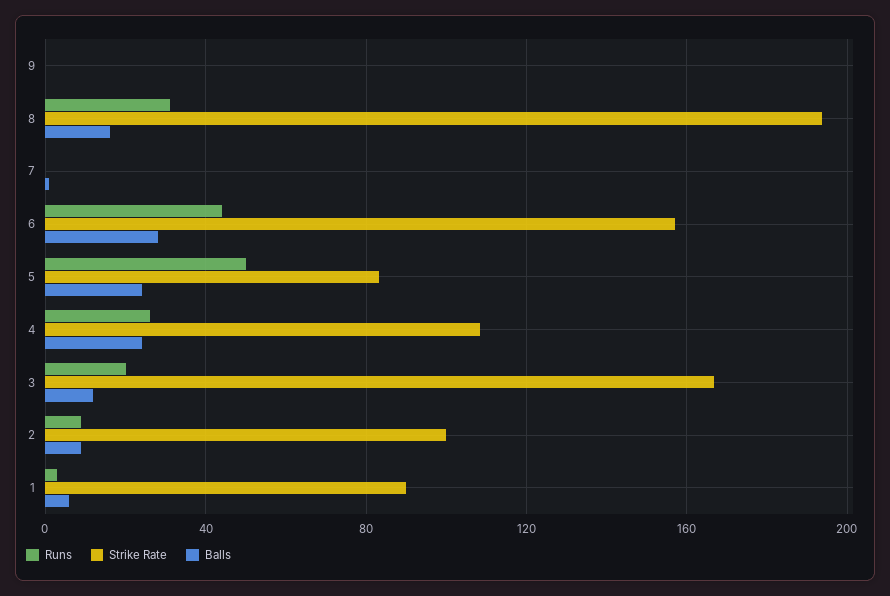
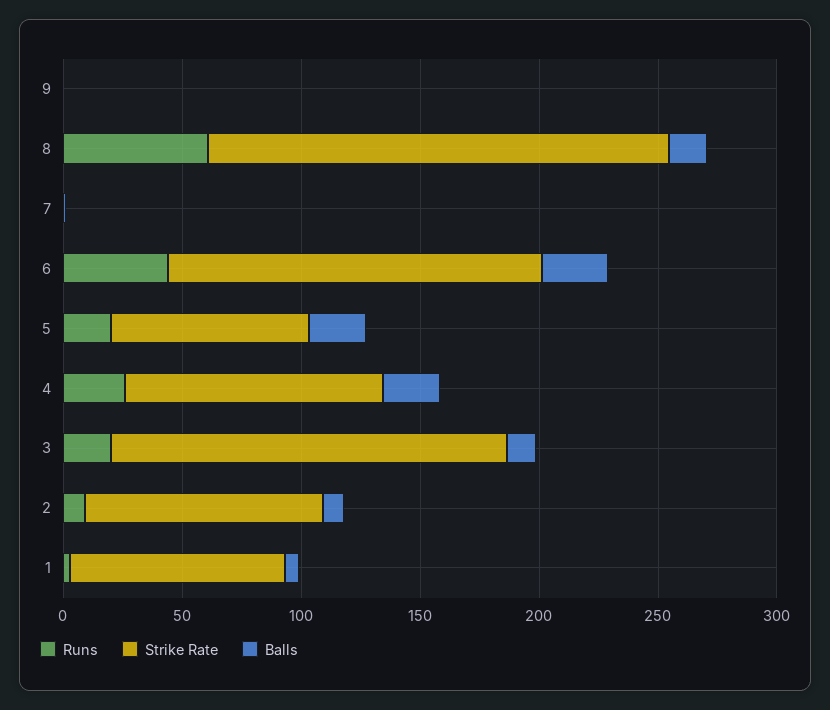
Runs, 8: 30 -> 60
Runs, 5: 50 -> 20

